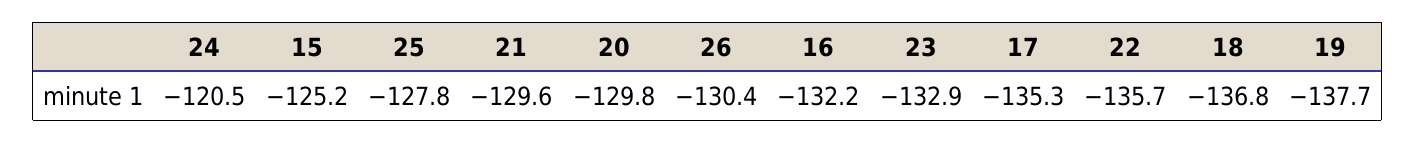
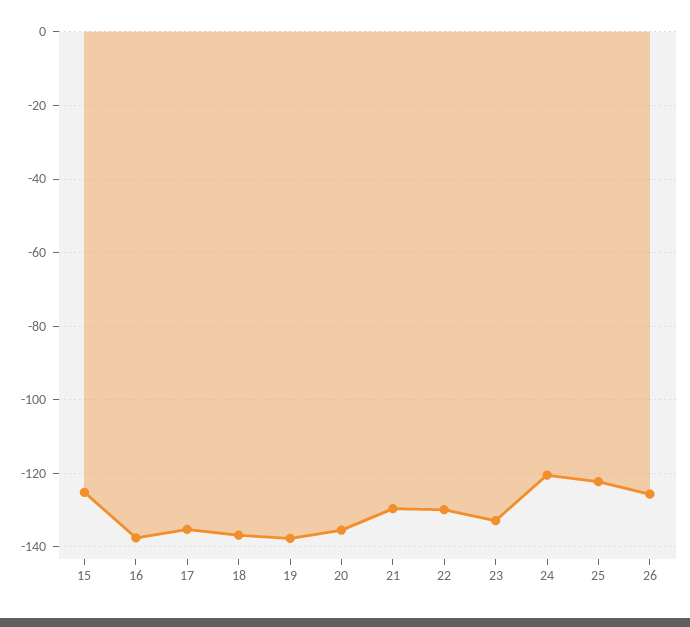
25: -127.8 -> -122
20: -129.8 -> -136
26: -130.4 -> -126
16: -132.2 -> -138
22: -135.7 -> -130

